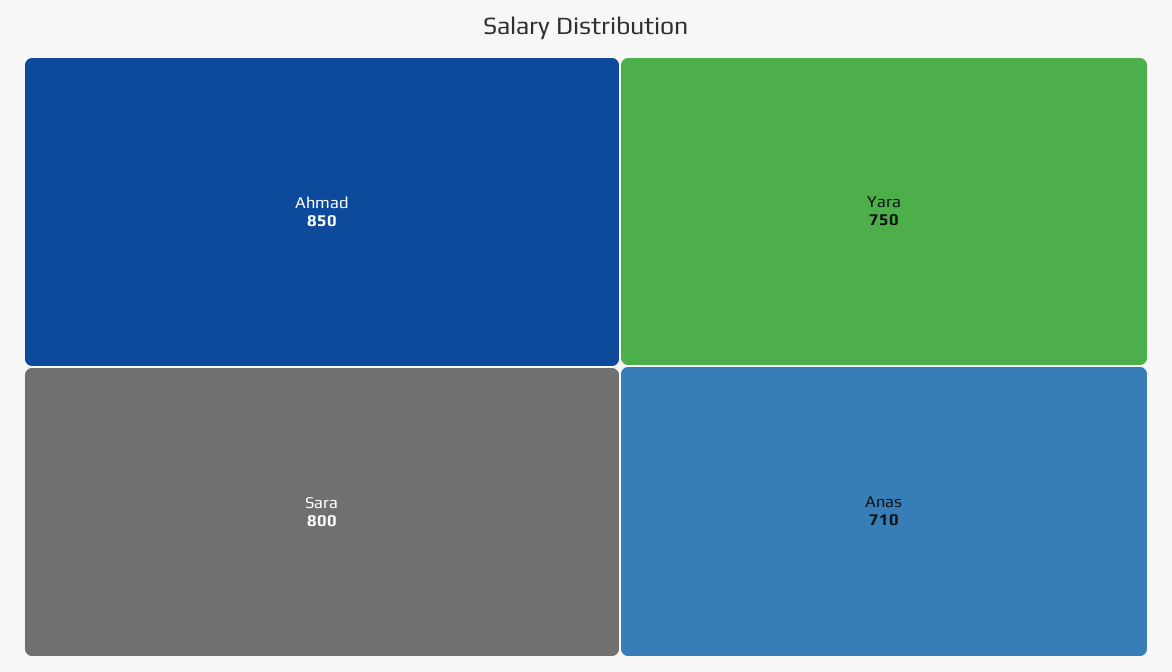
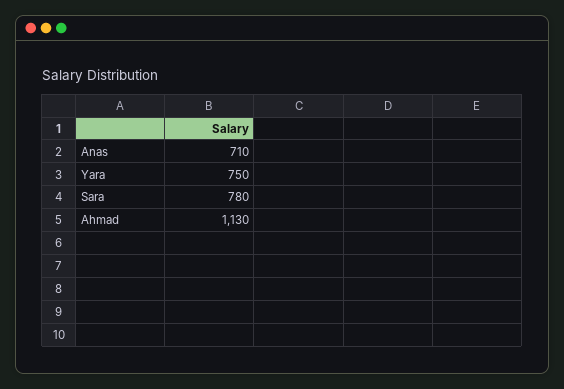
Ahmad: 850 -> 1130
Sara: 800 -> 780

